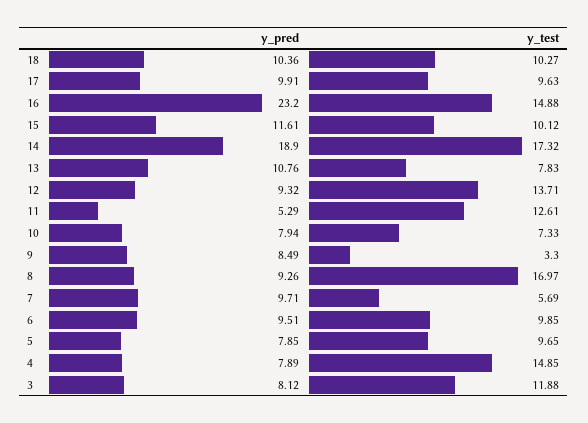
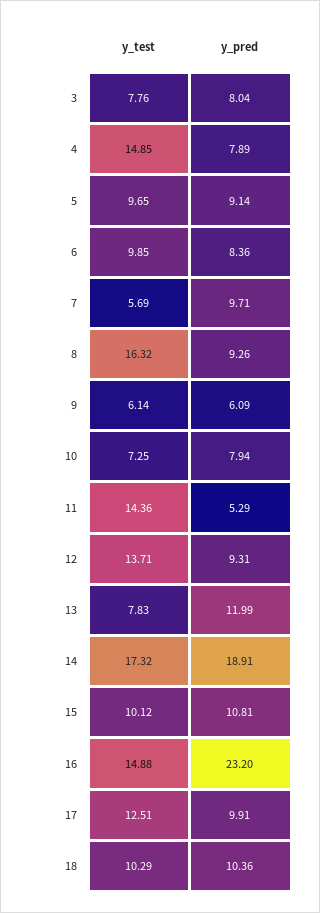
y_test, 18: 10.27 -> 10.29
y_test, 17: 9.63 -> 12.51
y_pred, 15: 11.61 -> 10.81
y_pred, 14: 18.9 -> 18.91
y_pred, 13: 10.76 -> 11.99
y_pred, 12: 9.32 -> 9.31
y_test, 11: 12.61 -> 14.36
y_test, 10: 7.33 -> 7.25
y_pred, 9: 8.49 -> 6.09
y_test, 9: 3.3 -> 6.14
y_test, 8: 16.97 -> 16.32
y_pred, 6: 9.51 -> 8.36
y_pred, 5: 7.85 -> 9.14
y_pred, 3: 8.12 -> 8.04
y_test, 3: 11.88 -> 7.76

